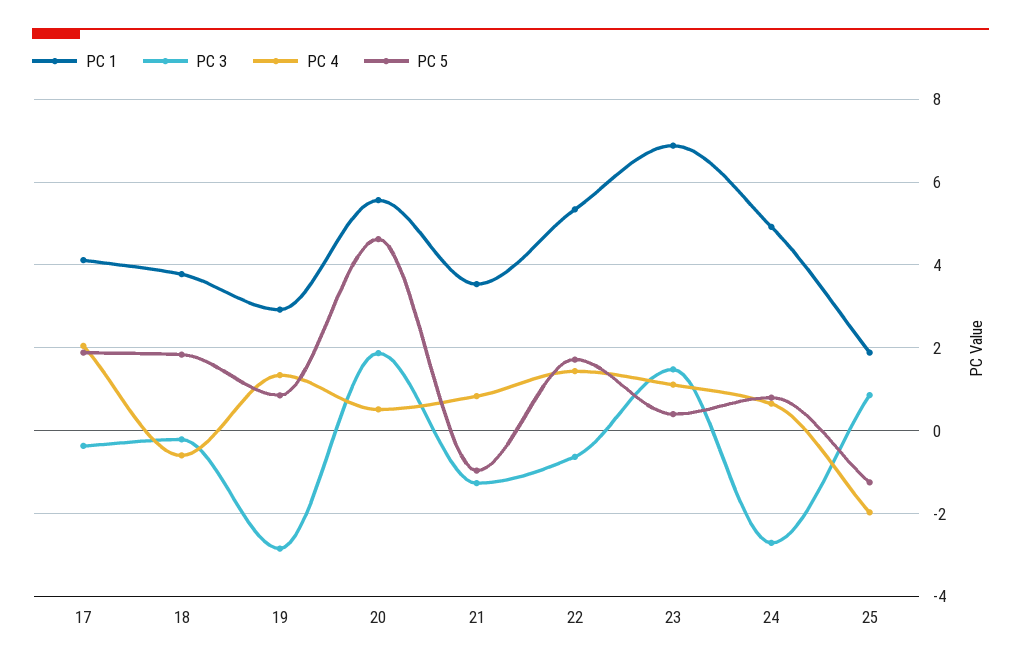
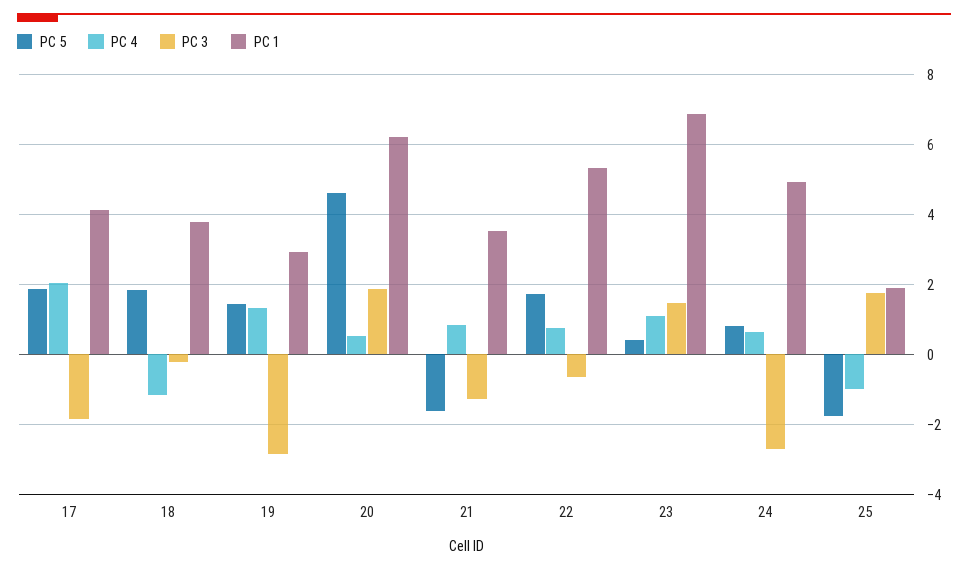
PC 3, 17: -0.4 -> -1.8
PC 4, 18: -0.6 -> -1.2
PC 5, 19: 0.8 -> 1.4
PC 1, 20: 5.6 -> 6.2
PC 5, 21: -1 -> -1.6
PC 4, 22: 1.4 -> 0.8
PC 3, 25: 0.8 -> 1.8
PC 4, 25: -2 -> -1
PC 5, 25: -1.2 -> -1.8

